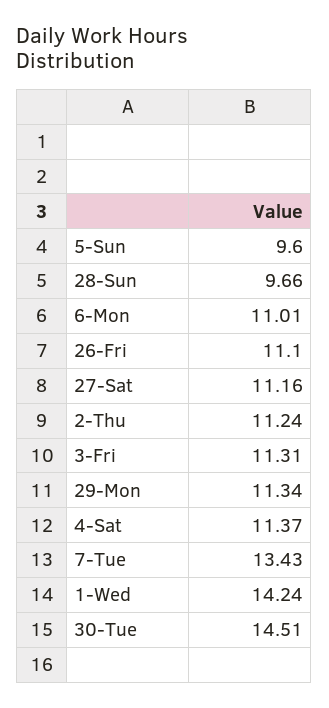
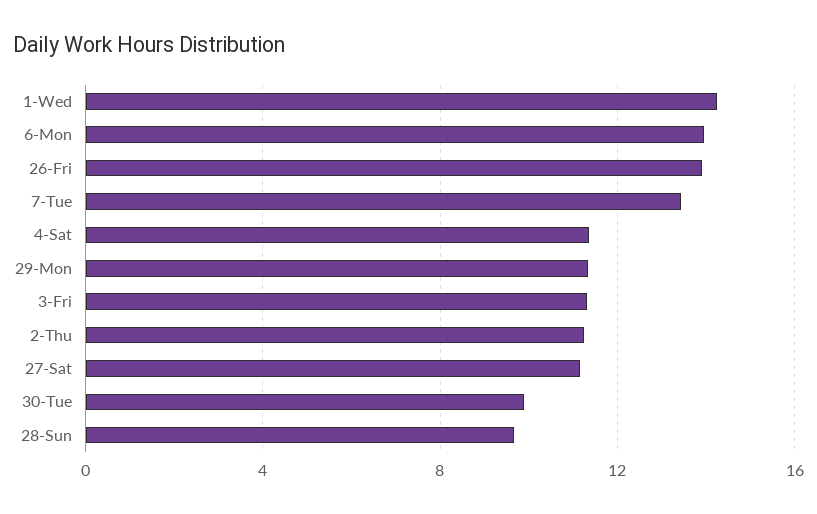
5-Sun: 9.6 -> none
6-Mon: 11.01 -> 14
26-Fri: 11.1 -> 14
30-Tue: 14.51 -> 10

